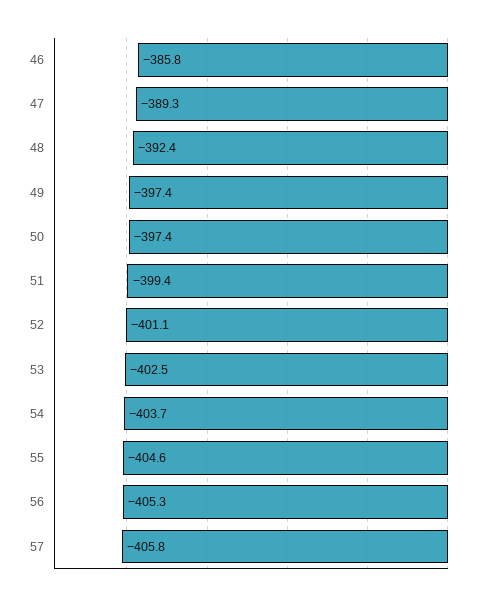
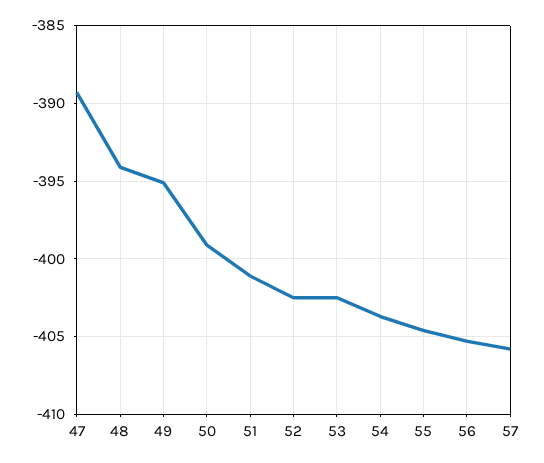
46: -385.8 -> none
48: -392.4 -> -394
49: -397.4 -> -395
50: -397.4 -> -399
51: -399.4 -> -401
52: -401.1 -> -402.5

